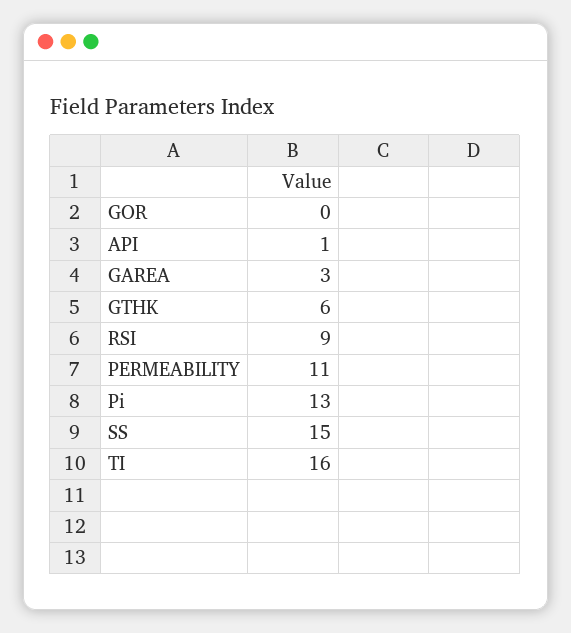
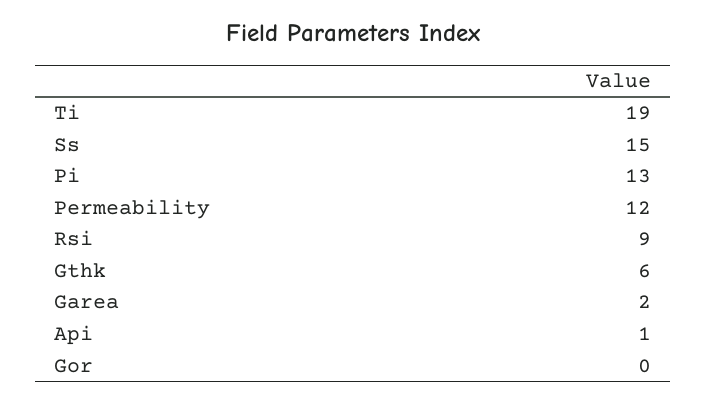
GAREA: 3 -> 2
PERMEABILITY: 11 -> 12
TI: 16 -> 19

